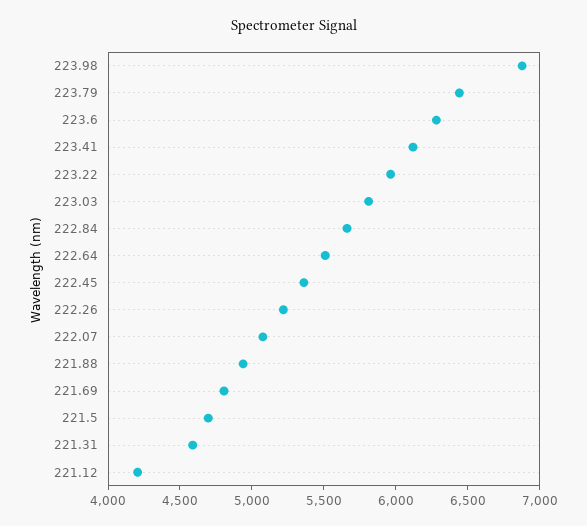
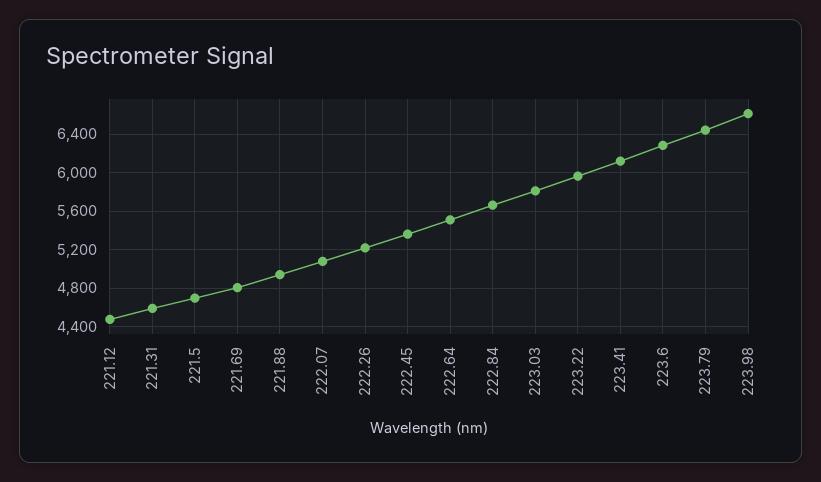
223.98: 6900 -> 6600
221.12: 4200 -> 4500

